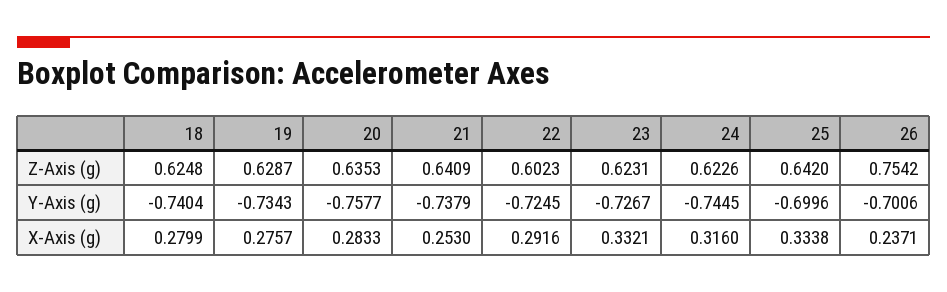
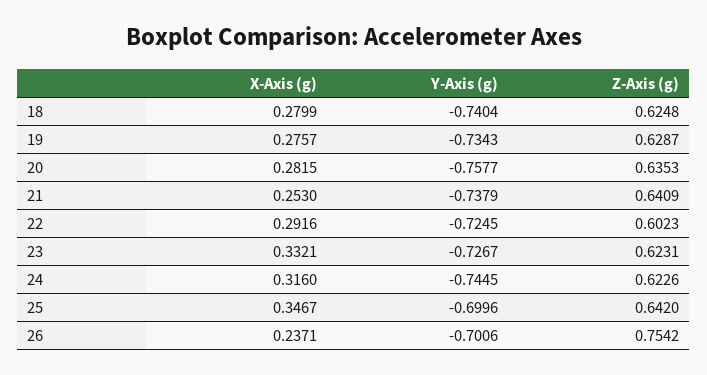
20, X-Axis (g): 0.2833 -> 0.2815
25, X-Axis (g): 0.3338 -> 0.3467

